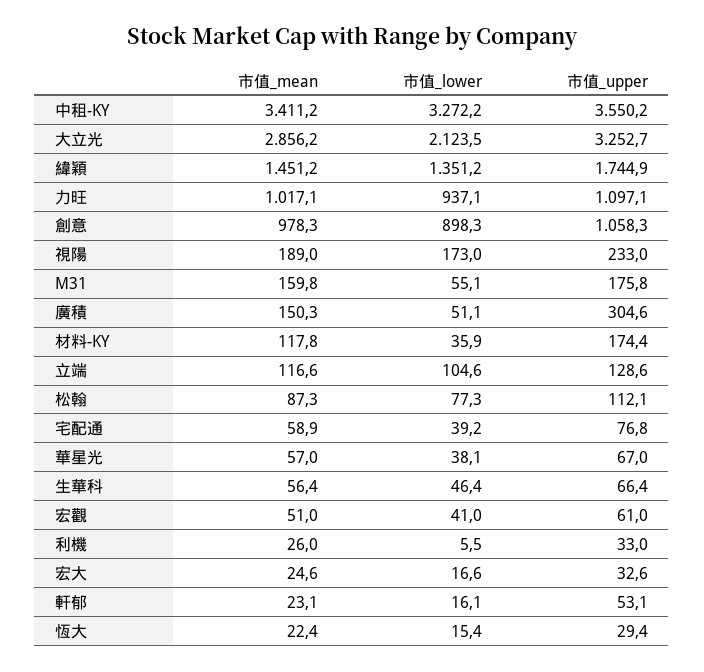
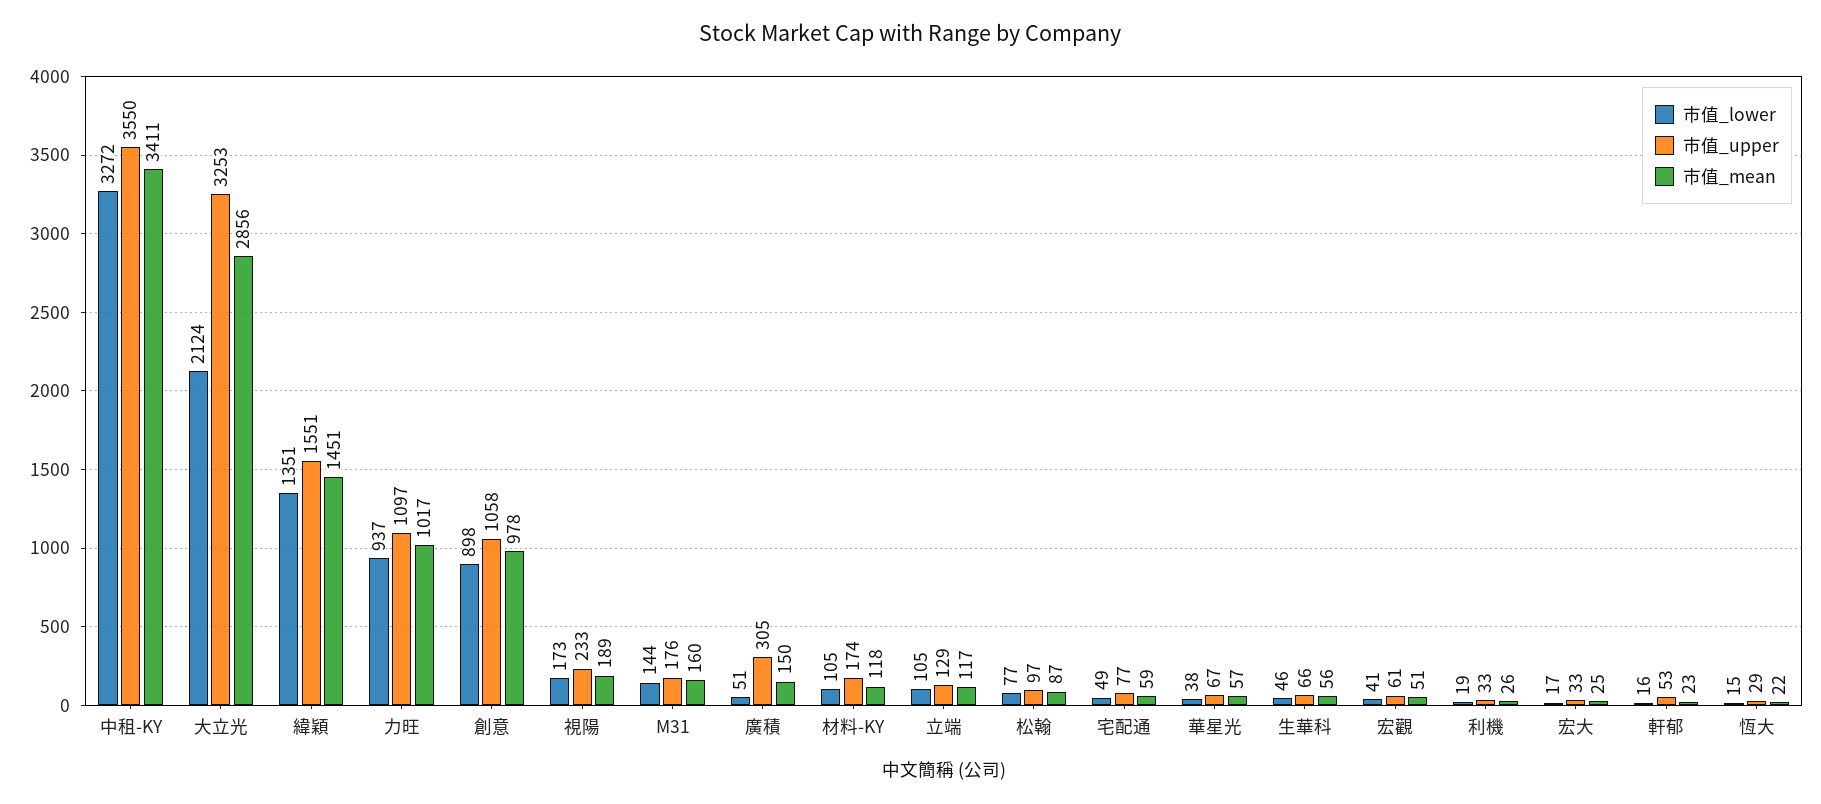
市值_upper, 緯穎: 1744.9 -> 1551
市值_lower, M31: 55.1 -> 144
市值_lower, 材料-KY: 35.9 -> 105
市值_upper, 松翰: 112.1 -> 97
市值_lower, 宅配通: 39.2 -> 49
市值_lower, 利機: 5.5 -> 19

